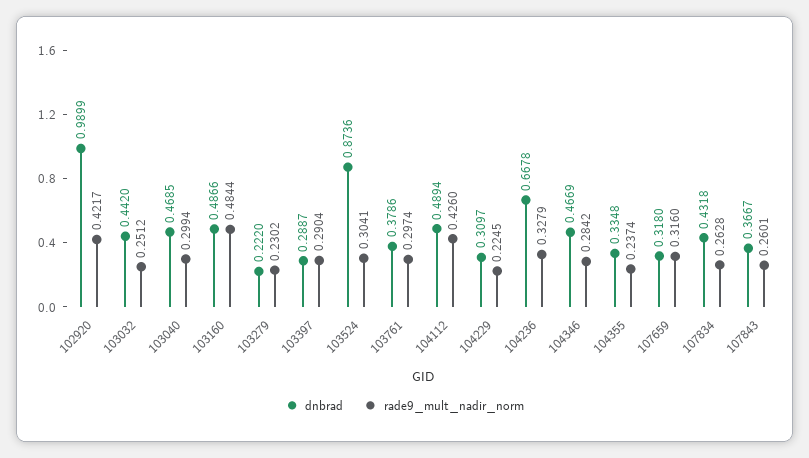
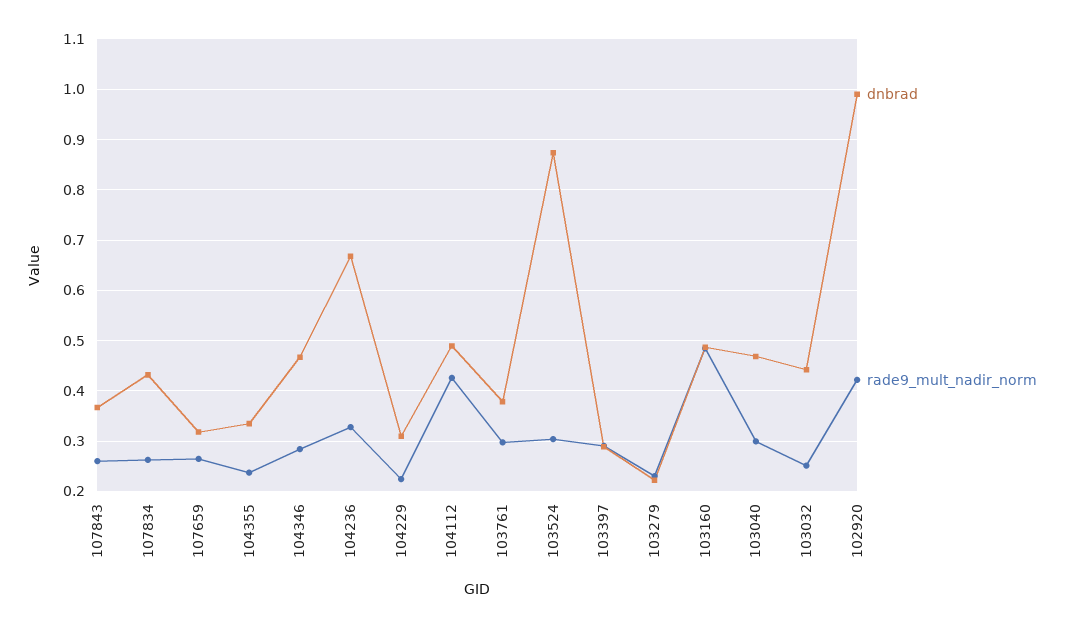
rade9_mult_nadir_norm, 107659: 0.316 -> 0.26

